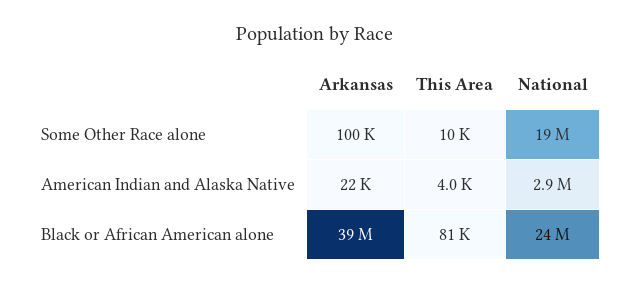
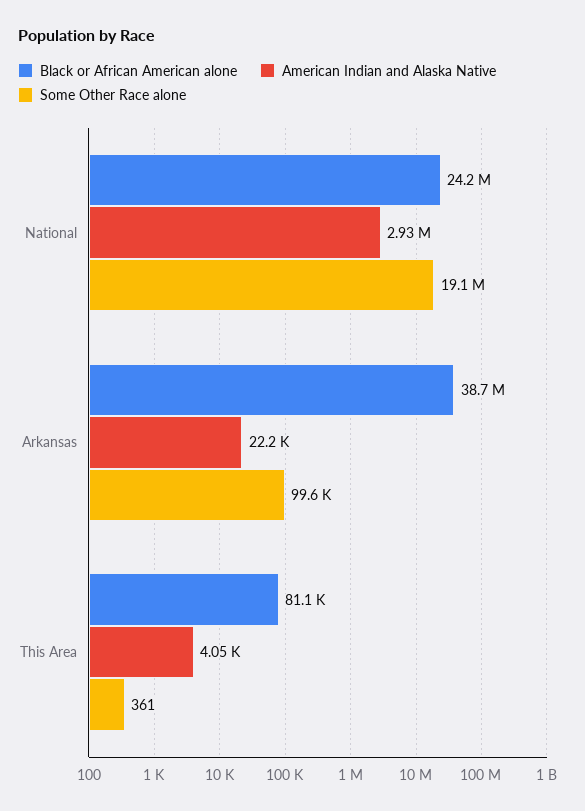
Some Other Race alone, This Area: 10000 -> 361

